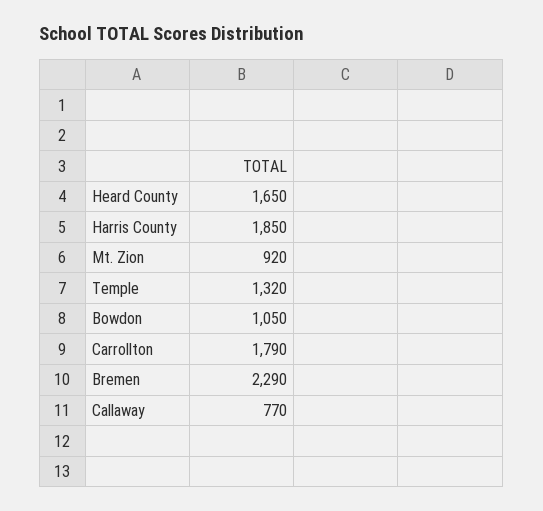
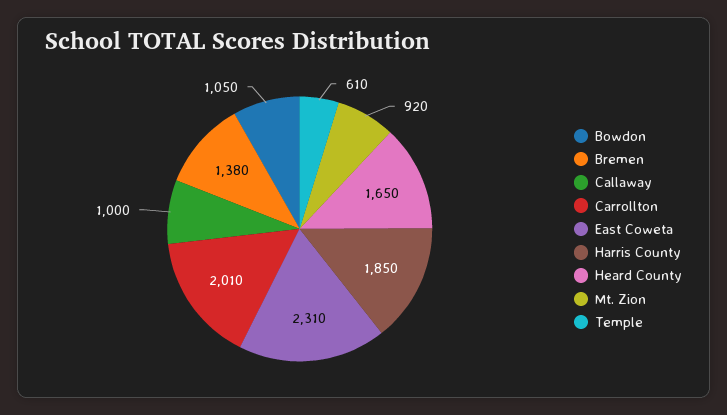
Temple: 1320 -> 610
Carrollton: 1790 -> 2010
Bremen: 2290 -> 1380
Callaway: 770 -> 1000
East Coweta: none -> 2310

